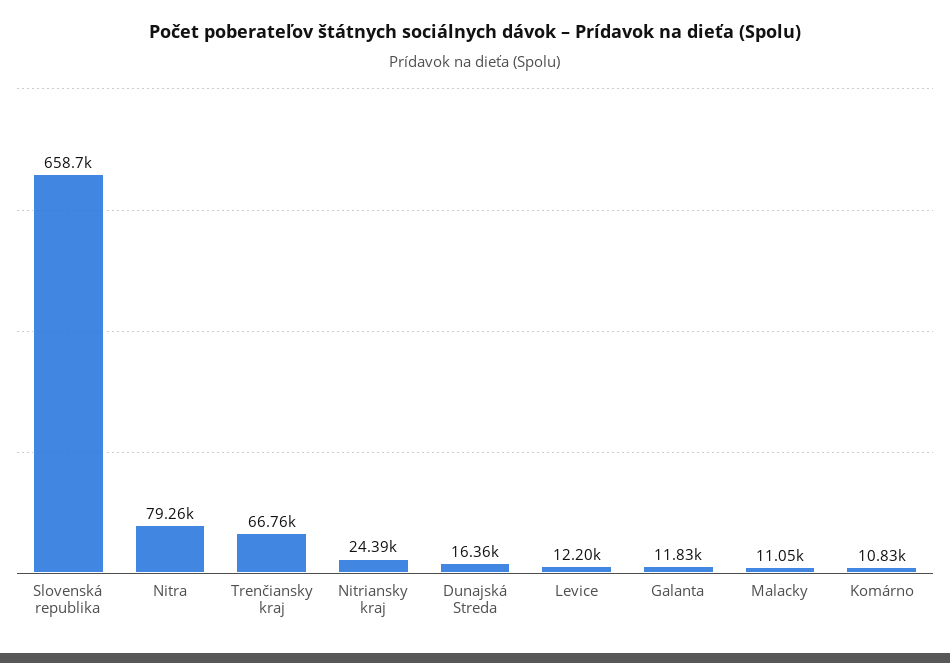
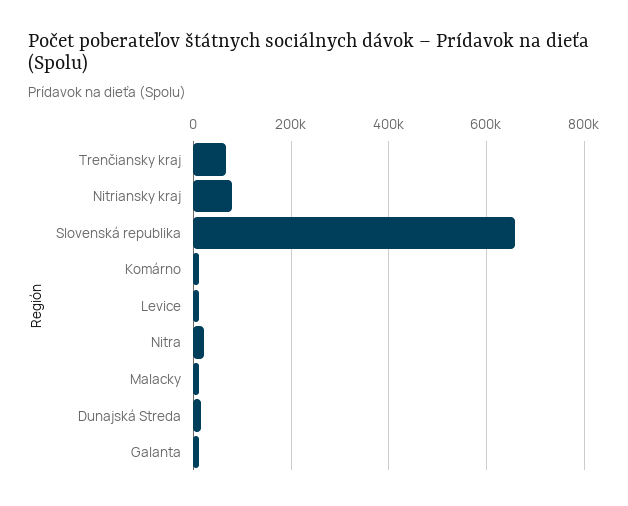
Nitra: 79260 -> 20000
Nitriansky kraj: 24390 -> 80000

